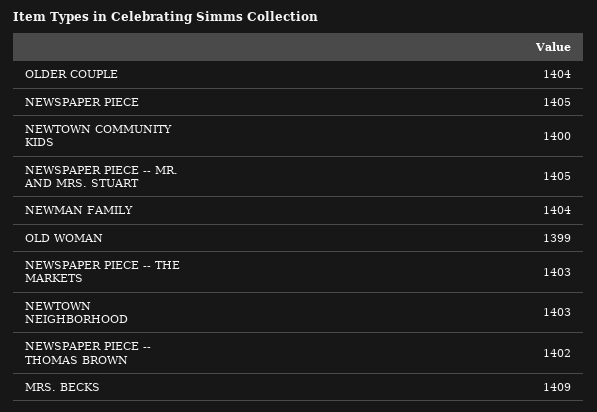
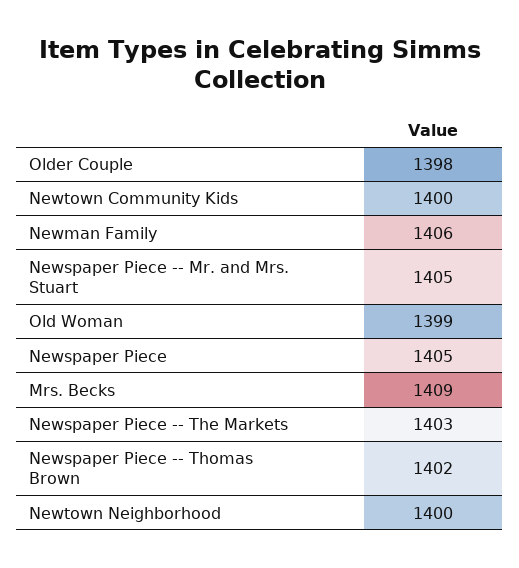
OLDER COUPLE: 1404 -> 1398
NEWMAN FAMILY: 1404 -> 1406
NEWTOWN NEIGHBORHOOD: 1403 -> 1400

